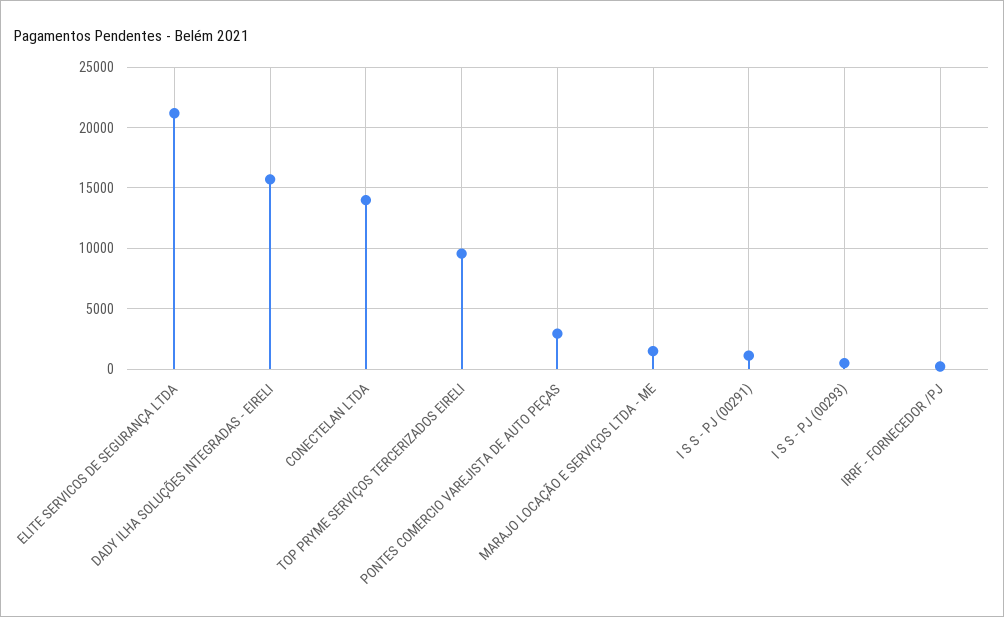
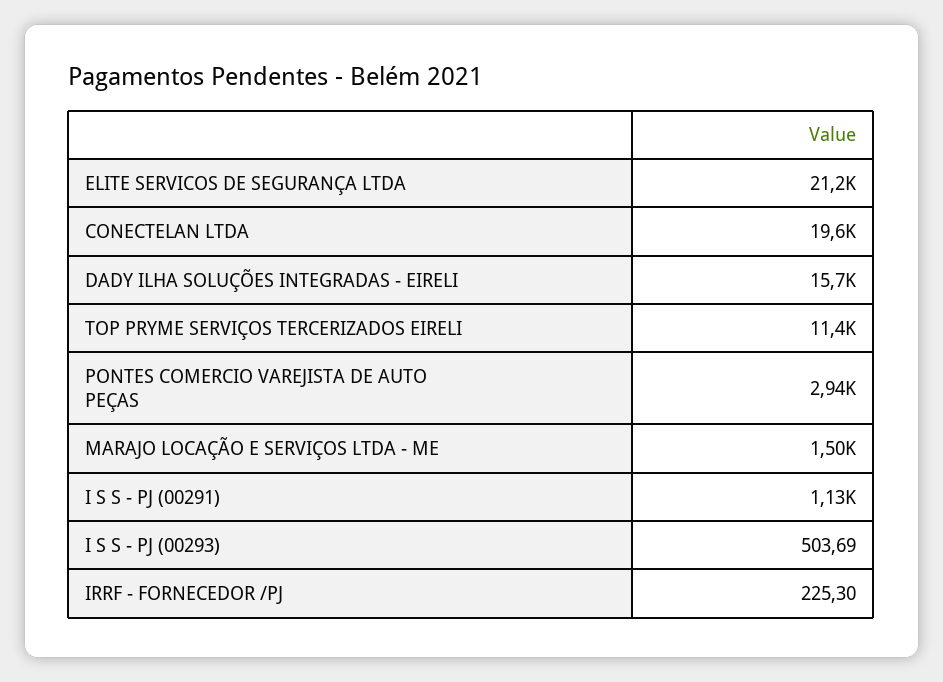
CONECTELAN LTDA: 14000 -> 19600
TOP PRYME SERVIÇOS TERCERIZADOS EIRELI: 9500 -> 11400

